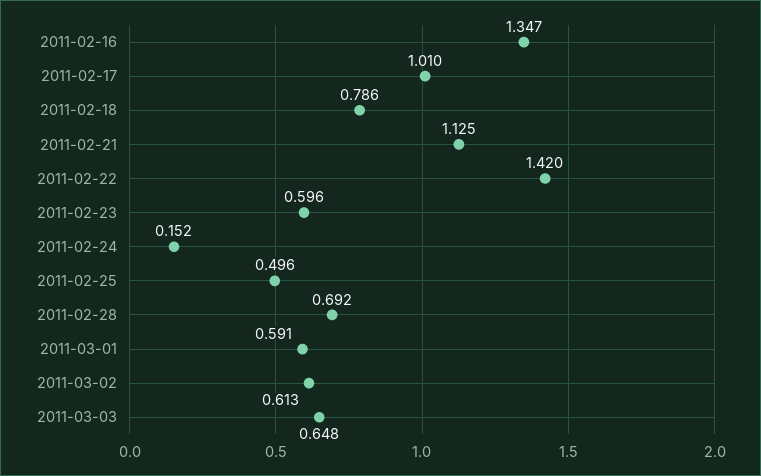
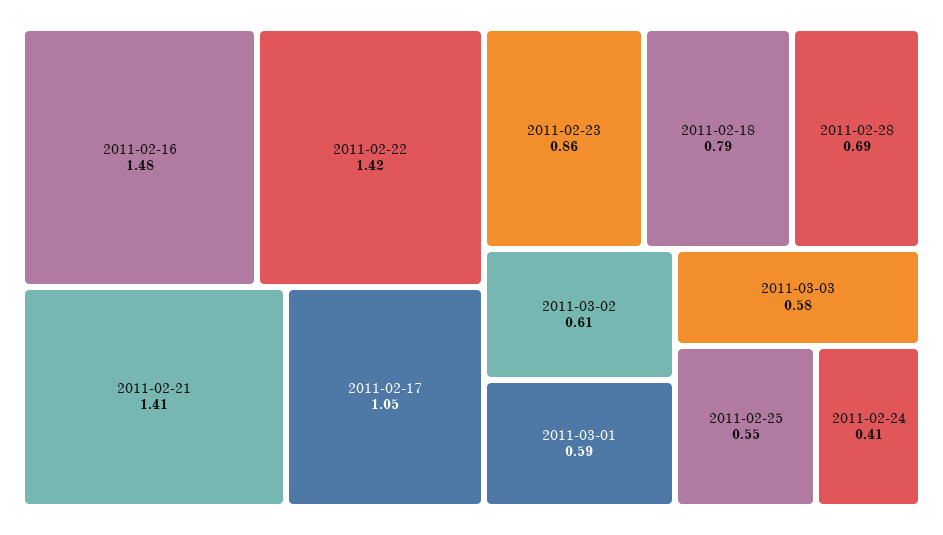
2011-02-16: 1.347 -> 1.48
2011-02-17: 1.01 -> 1.05
2011-02-21: 1.125 -> 1.41
2011-02-23: 0.596 -> 0.86
2011-02-24: 0.152 -> 0.41
2011-02-25: 0.496 -> 0.55
2011-03-03: 0.648 -> 0.58

